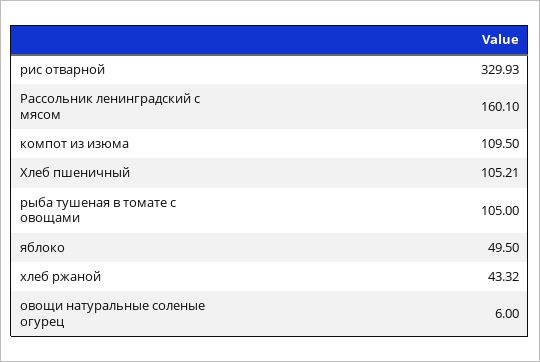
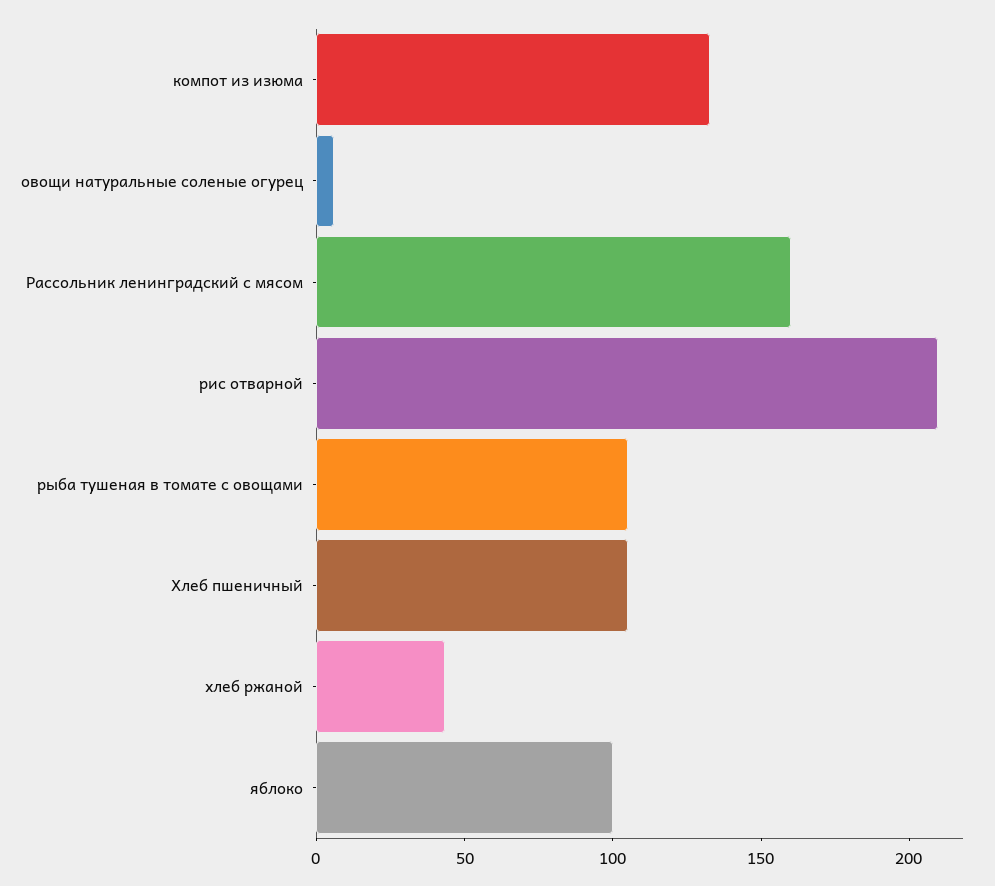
рис отварной: 329.93 -> 210
компот из изюма: 109.5 -> 130
яблоко: 49.5 -> 100

